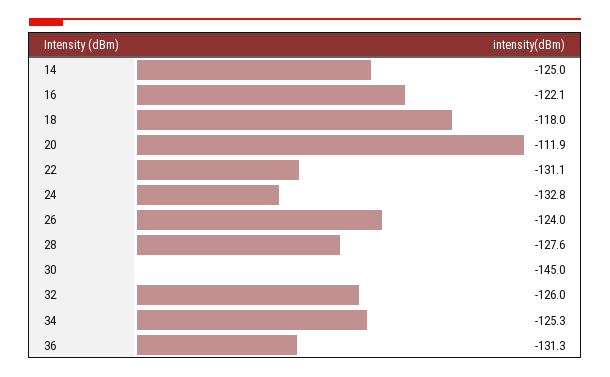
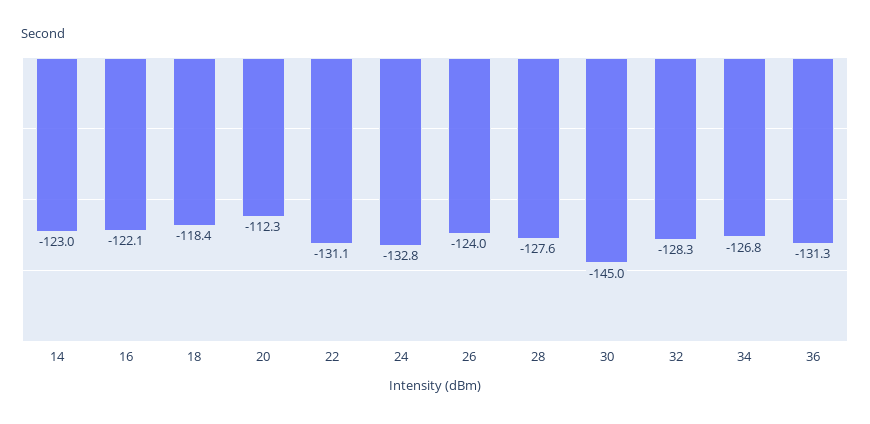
14: -125 -> -123
18: -118 -> -118.4
20: -111.9 -> -112.3
32: -126 -> -128.3
34: -125.3 -> -126.8

